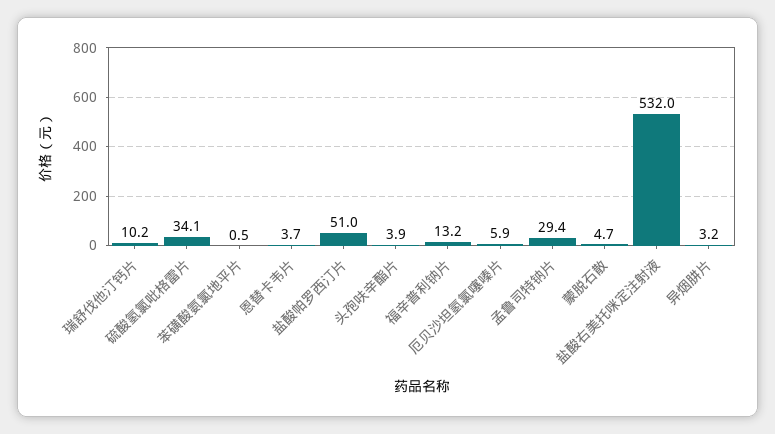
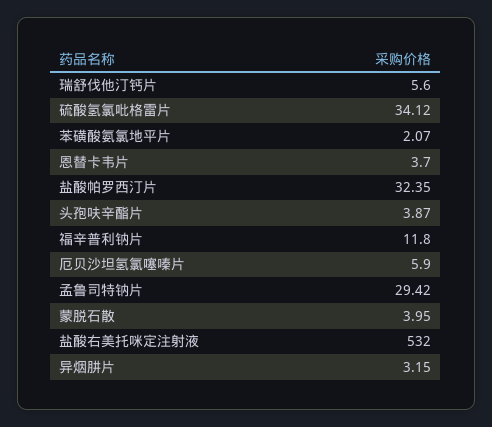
瑞舒伐他汀钙片: 10.2 -> 5.6
苯磺酸氨氯地平片: 0.5 -> 2.07
盐酸帕罗西汀片: 51 -> 32.35
福辛普利钠片: 13.2 -> 11.8
蒙脱石散: 4.7 -> 3.95

